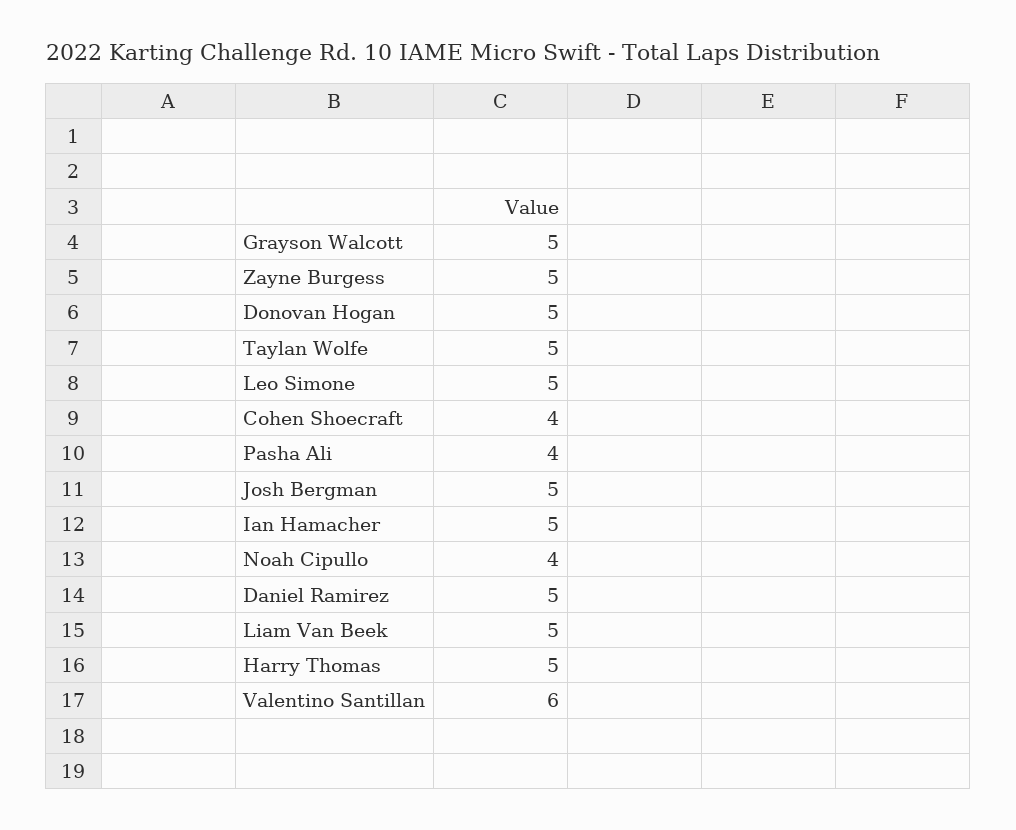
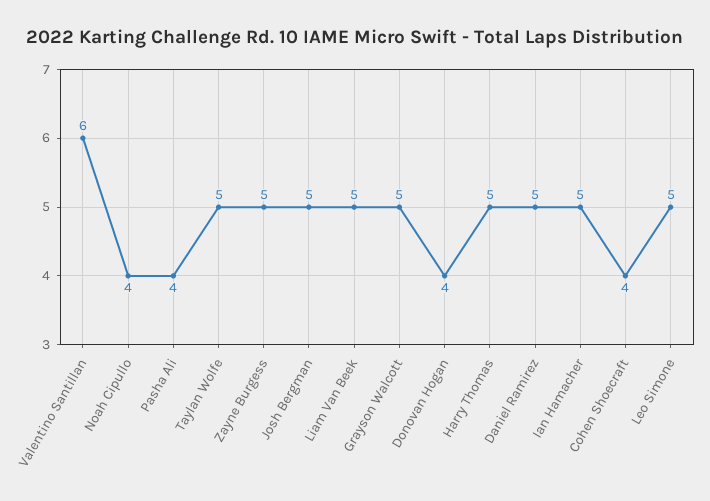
Donovan Hogan: 5 -> 4

